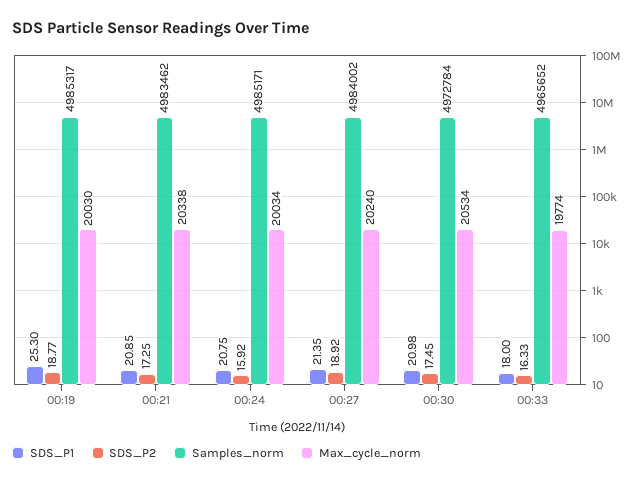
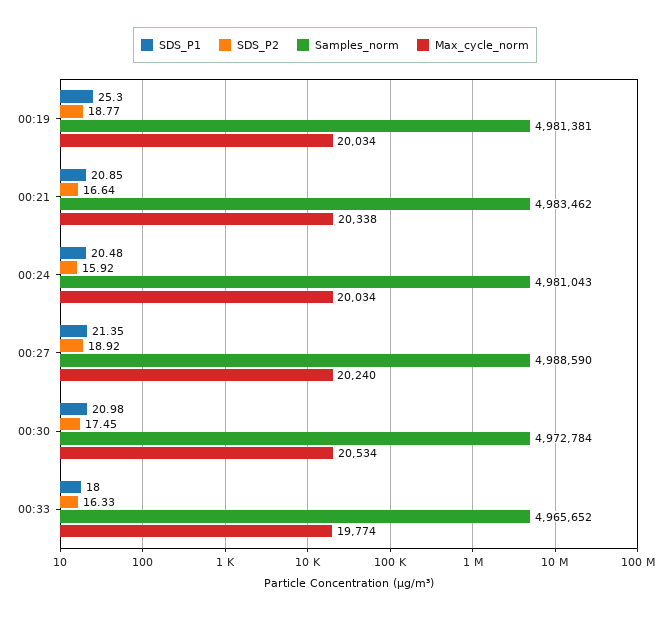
Samples_norm, 00:19: 4985317 -> 4981381
Max_cycle_norm, 00:19: 20030 -> 20034
SDS_P2, 00:21: 17.25 -> 16.64
SDS_P1, 00:24: 20.75 -> 20.48
Samples_norm, 00:24: 4985171 -> 4981043
Samples_norm, 00:27: 4984002 -> 4988590

